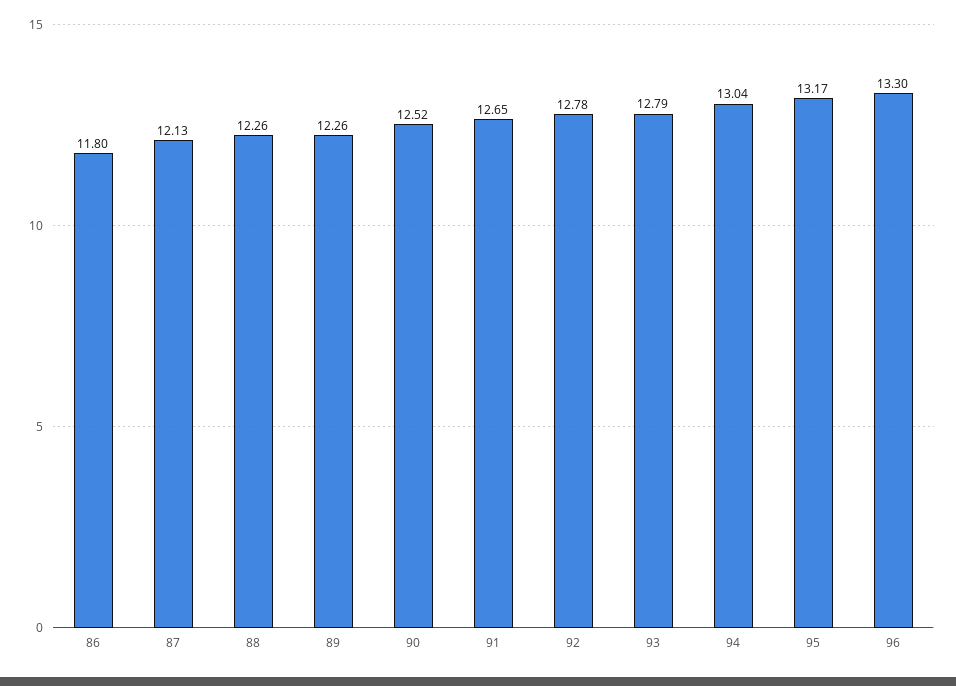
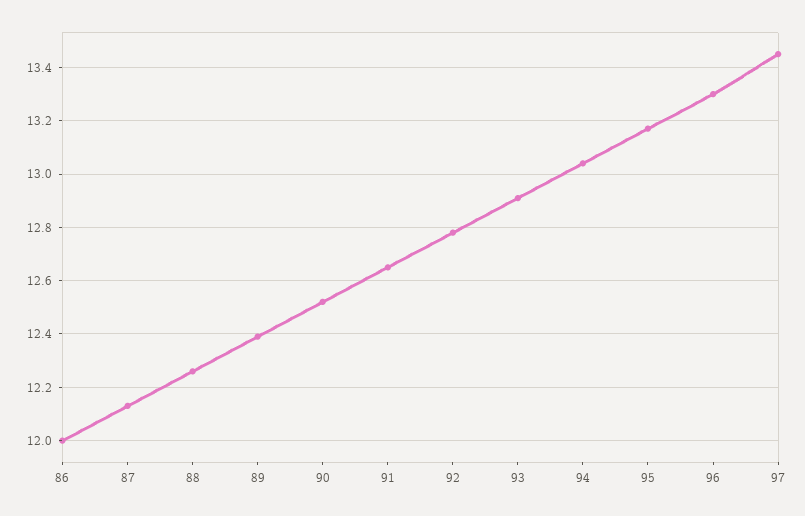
86: 11.8 -> 12
89: 12.26 -> 12.4
93: 12.79 -> 12.9
97: none -> 13.45

